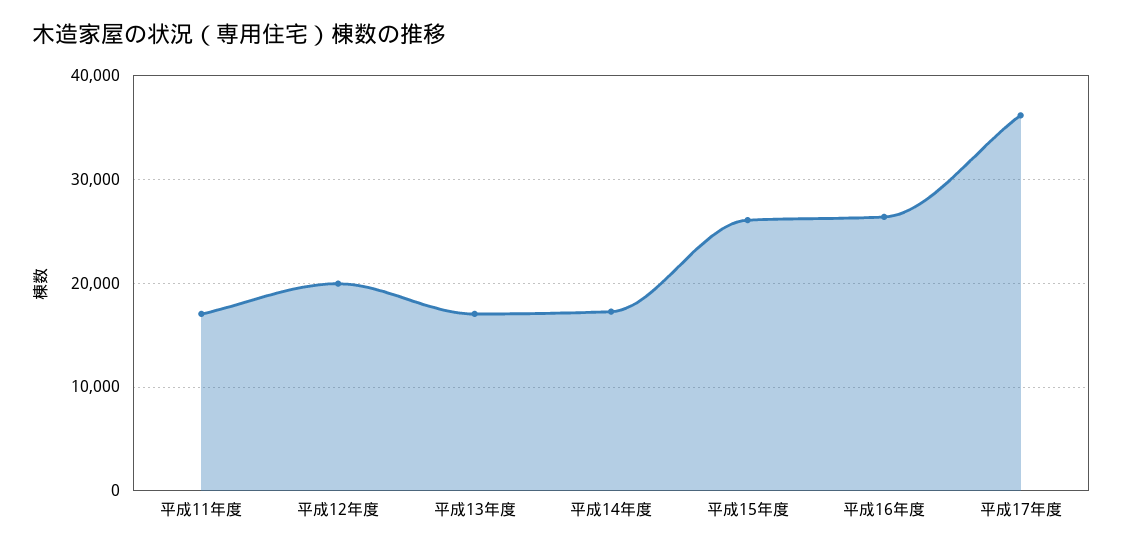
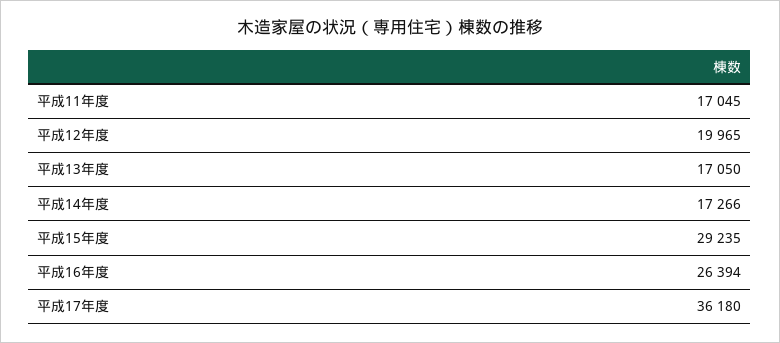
平成15年度: 26000 -> 29235

